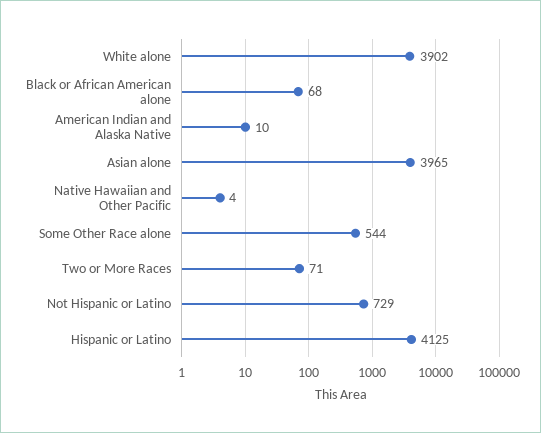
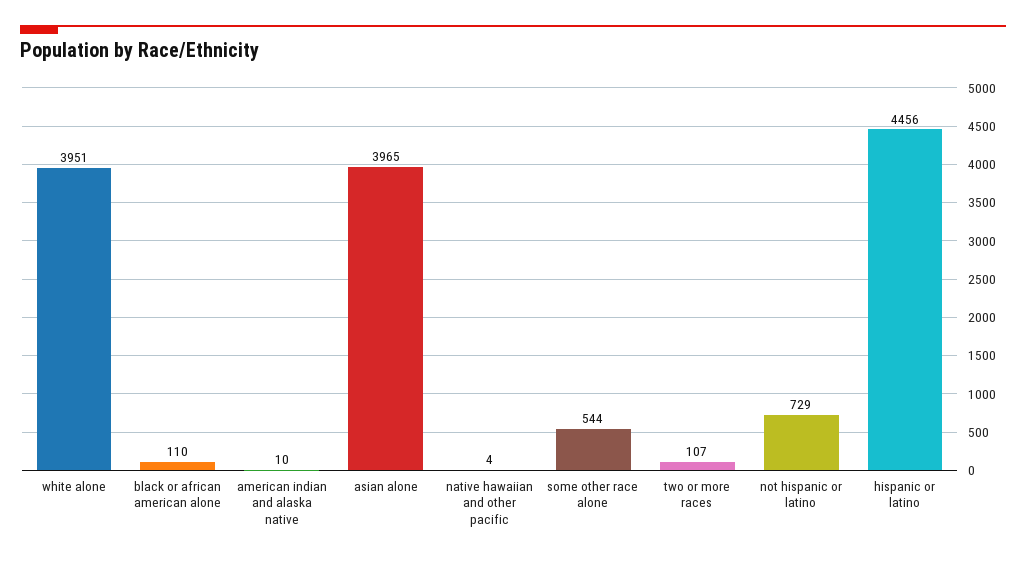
White alone: 3902 -> 3951
Black or African American alone: 68 -> 110
Two or More Races: 71 -> 107
Hispanic or Latino: 4125 -> 4456

